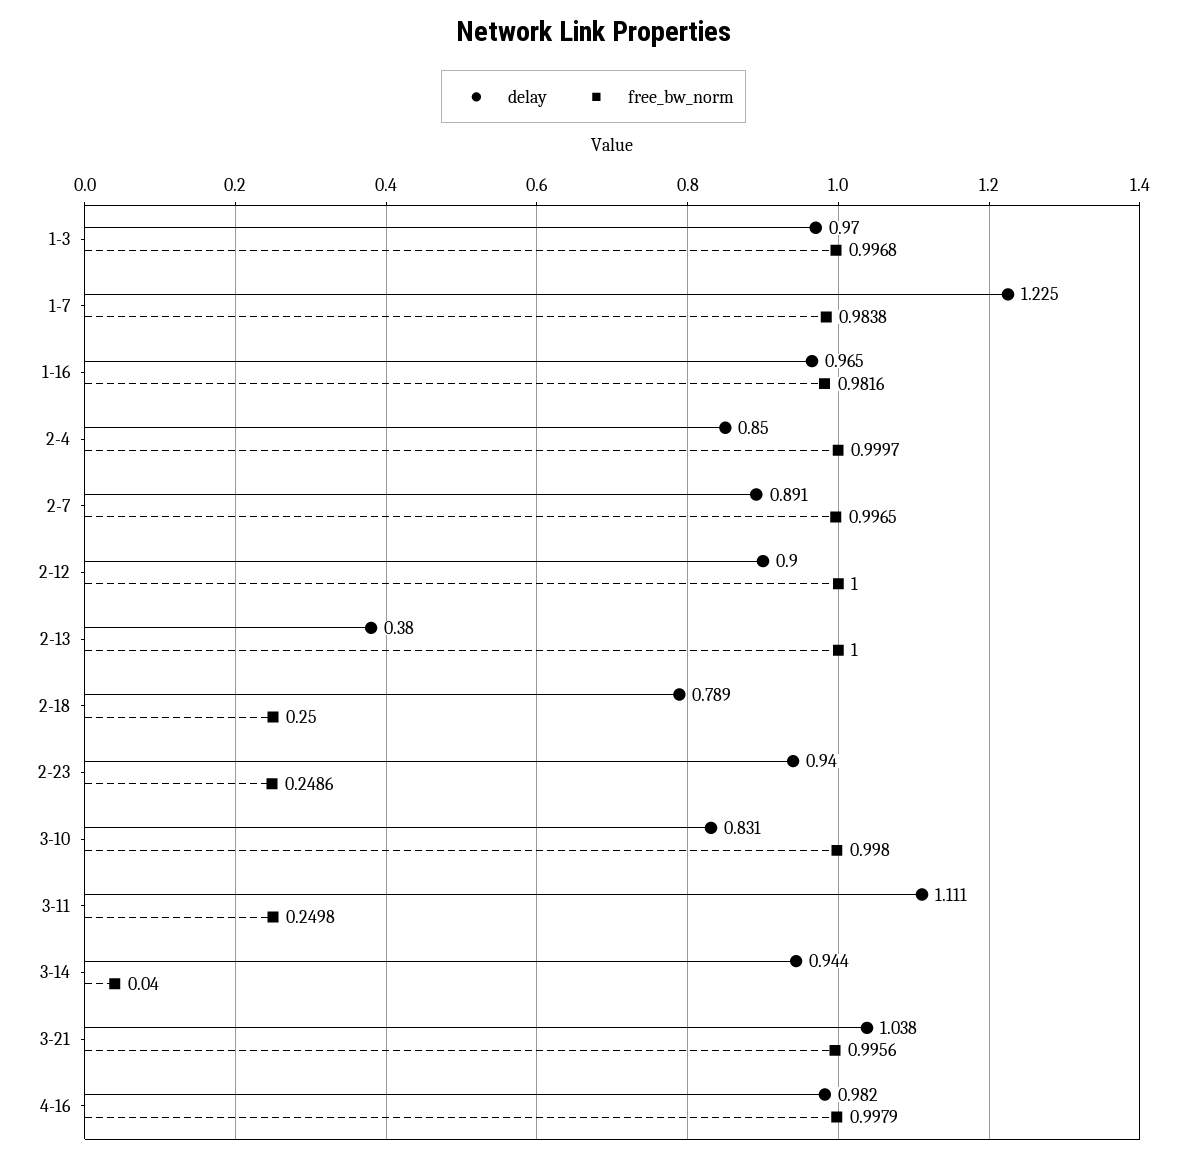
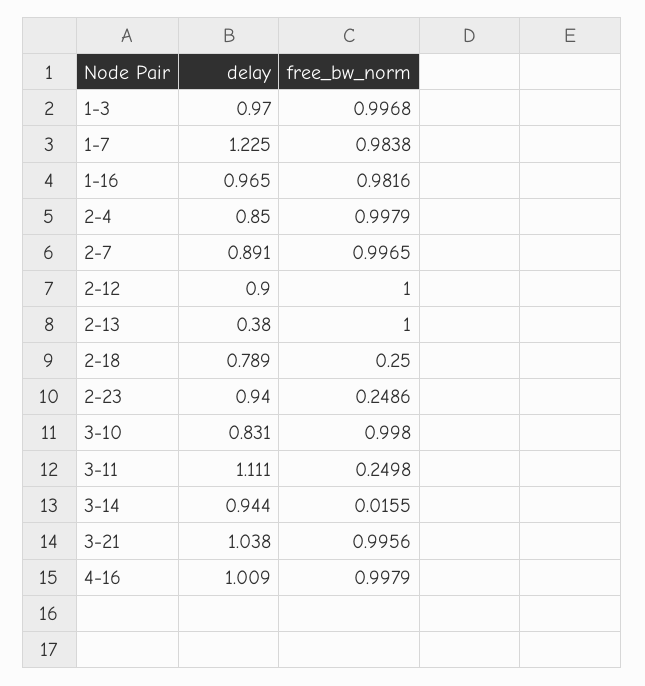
free_bw_norm, 2-4: 0.9997 -> 0.9979
free_bw_norm, 3-14: 0.04 -> 0.0155
delay, 4-16: 0.982 -> 1.009

